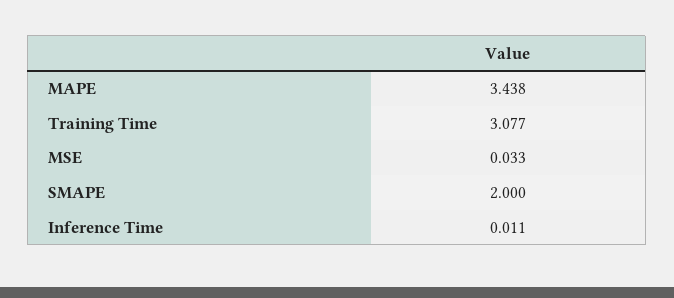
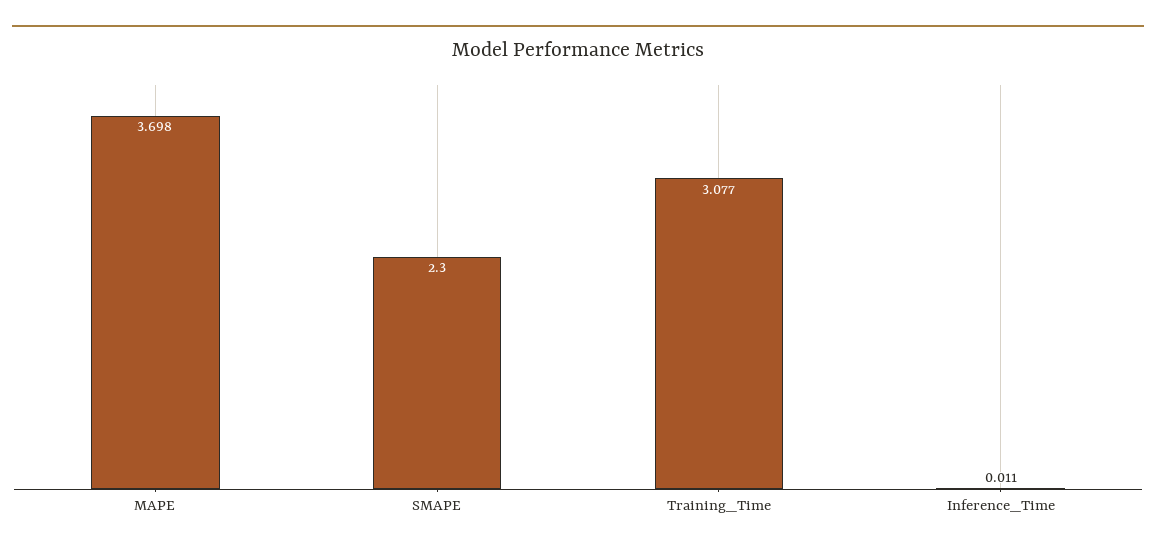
MAPE: 3.438 -> 3.698
MSE: 0.033 -> none
SMAPE: 2 -> 2.3

